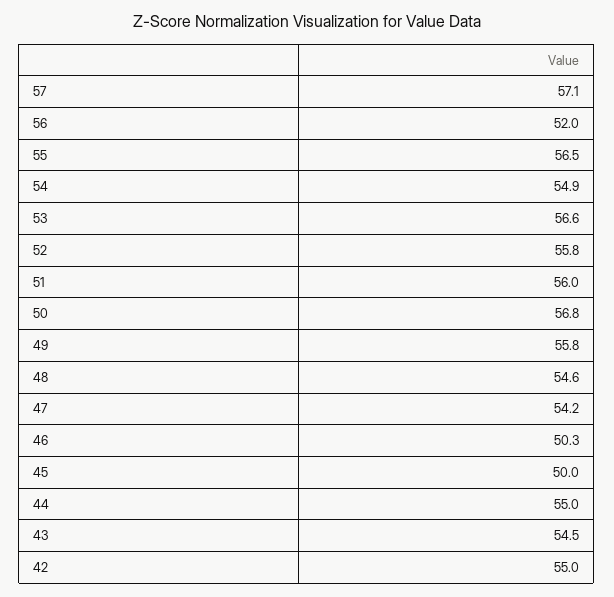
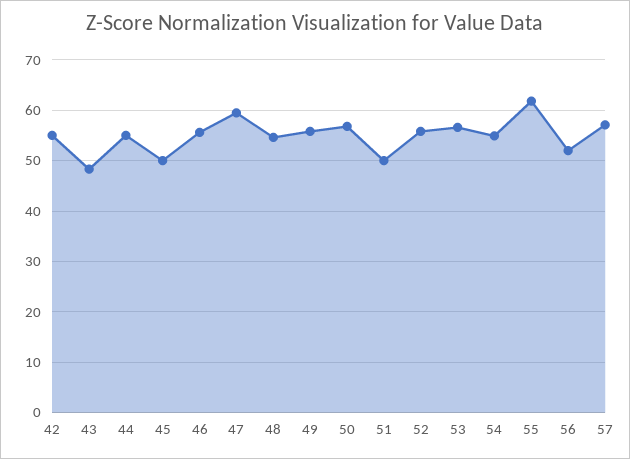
55: 56.5 -> 62
51: 56 -> 50
47: 54.2 -> 60
46: 50.3 -> 56
43: 54.5 -> 48

